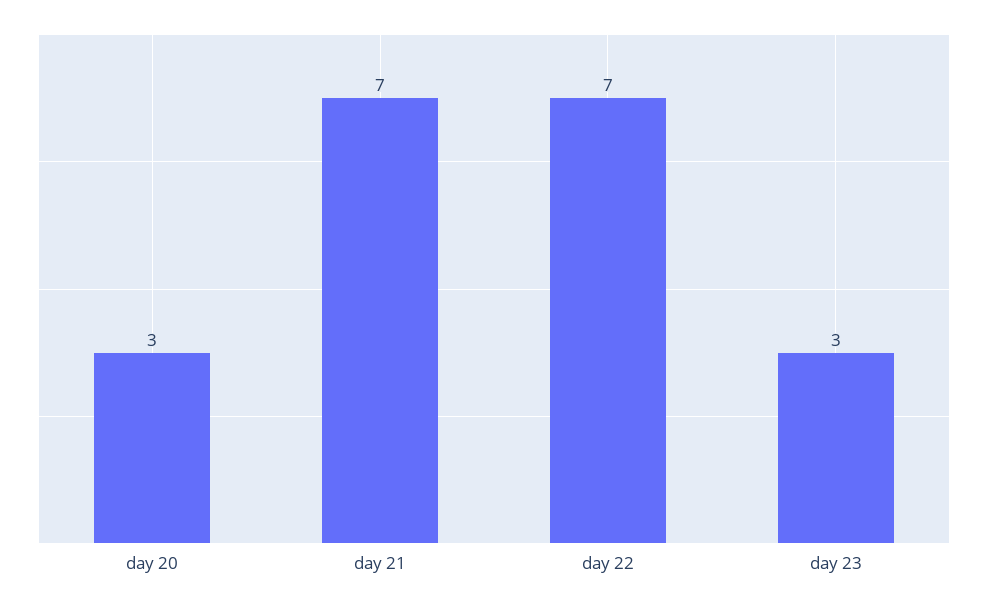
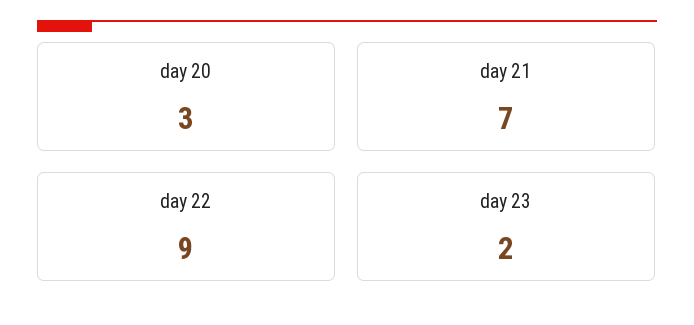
day 22: 7 -> 9
day 23: 3 -> 2

